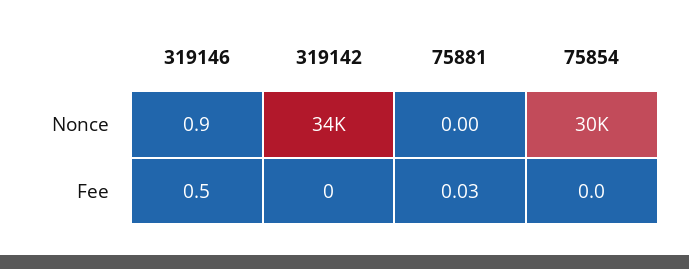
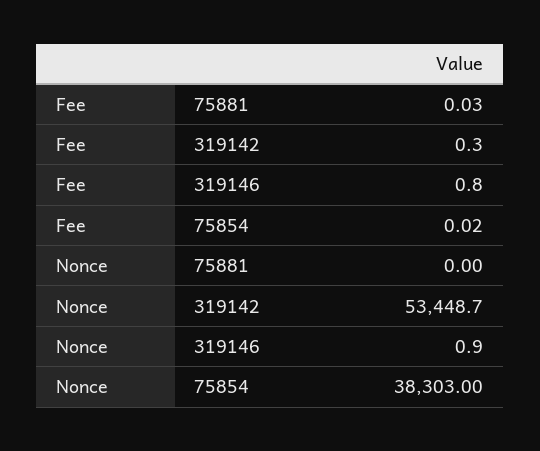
319142, Nonce: 34000 -> 53448.7
75854, Nonce: 30000 -> 38303
319146, Fee: 0.5 -> 0.8

